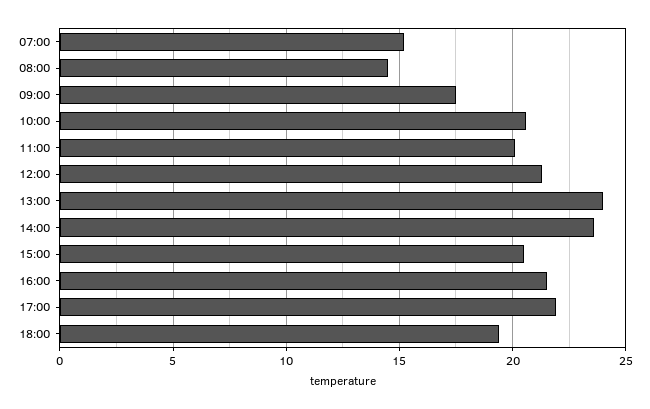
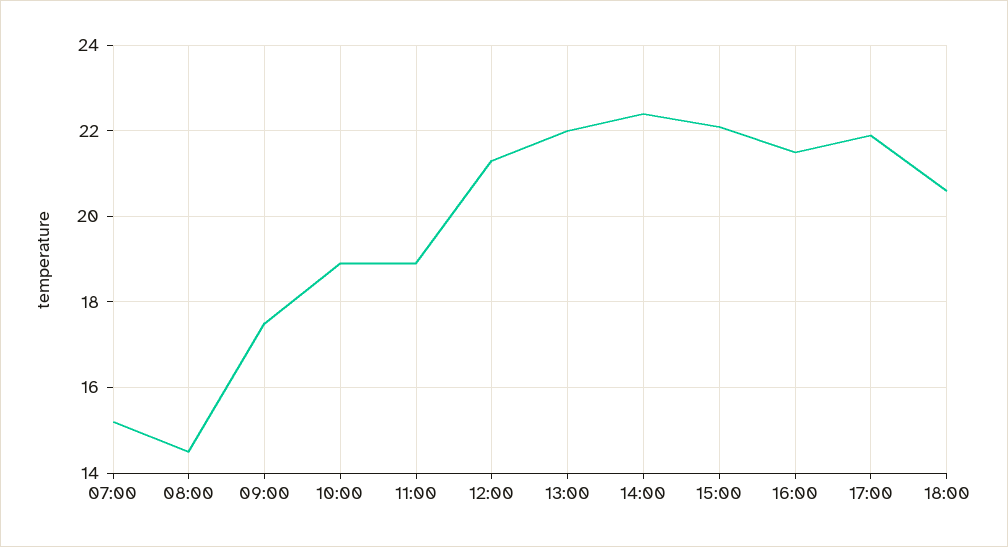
10:00: 20.5 -> 19
11:00: 20 -> 19
13:00: 24 -> 22
14:00: 23.5 -> 22.5
15:00: 20.5 -> 22
18:00: 19.5 -> 20.5

